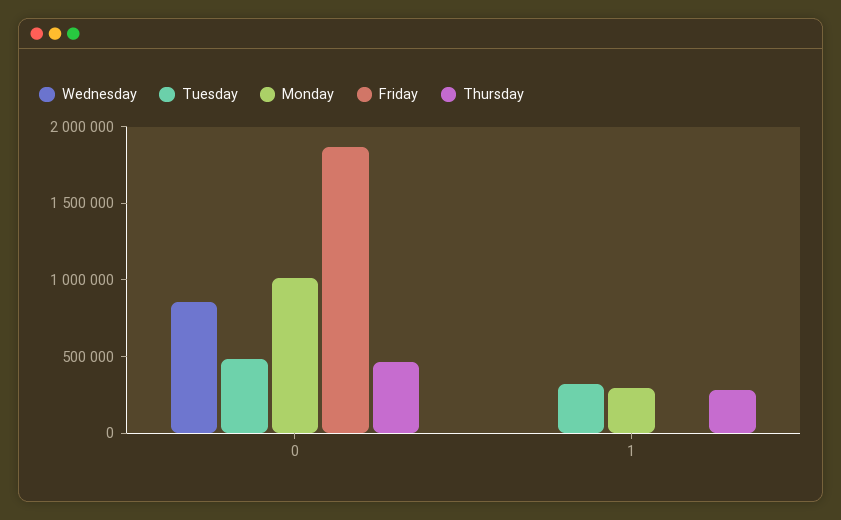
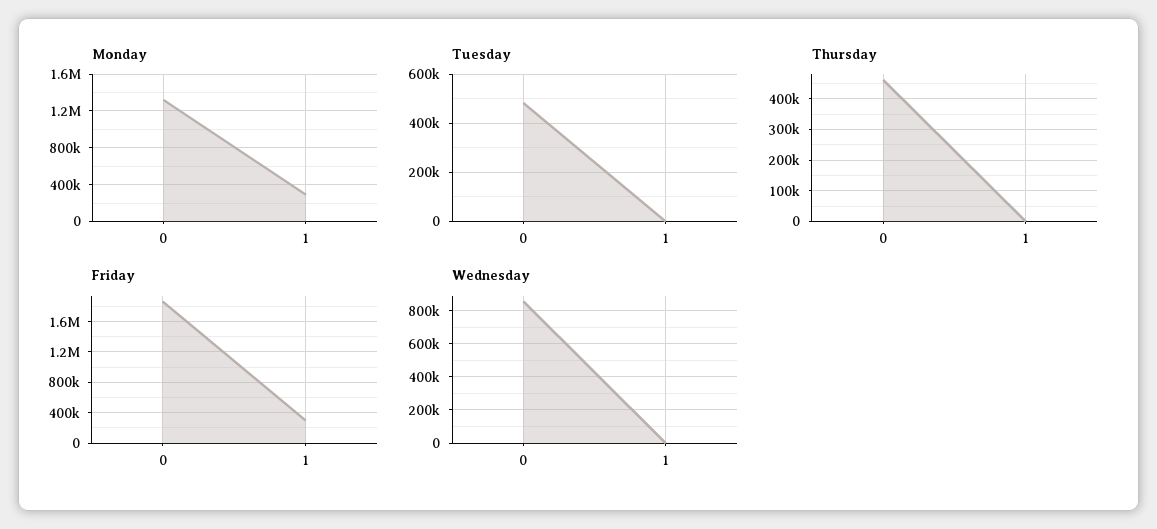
Monday, 0: 1000000 -> 1300000
Tuesday, 1: 300000 -> 0
Friday, 1: 0 -> 300000
Thursday, 1: 300000 -> 0

